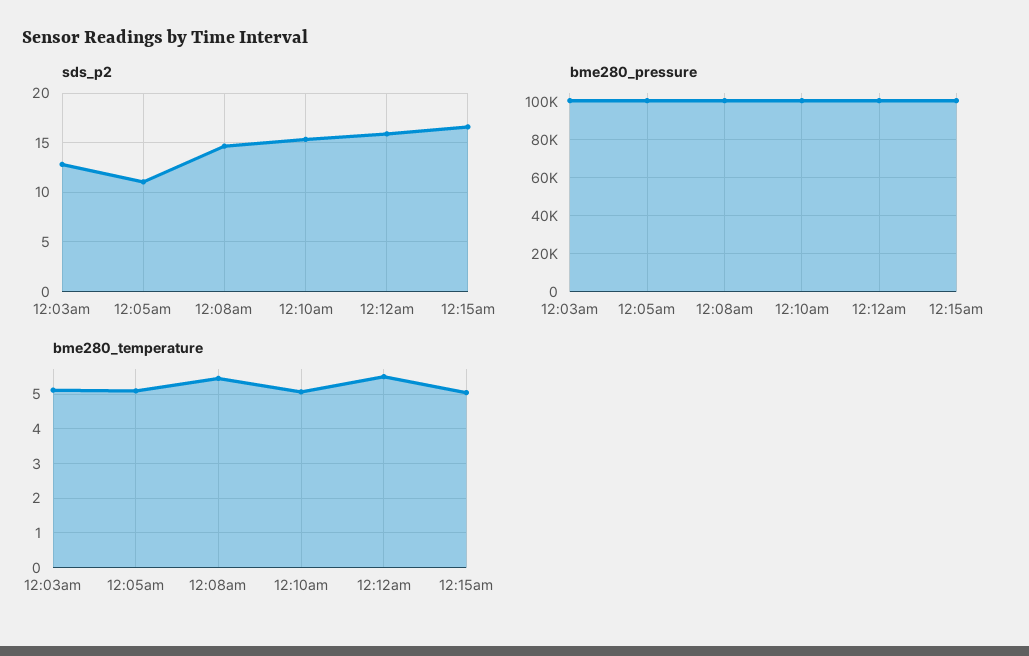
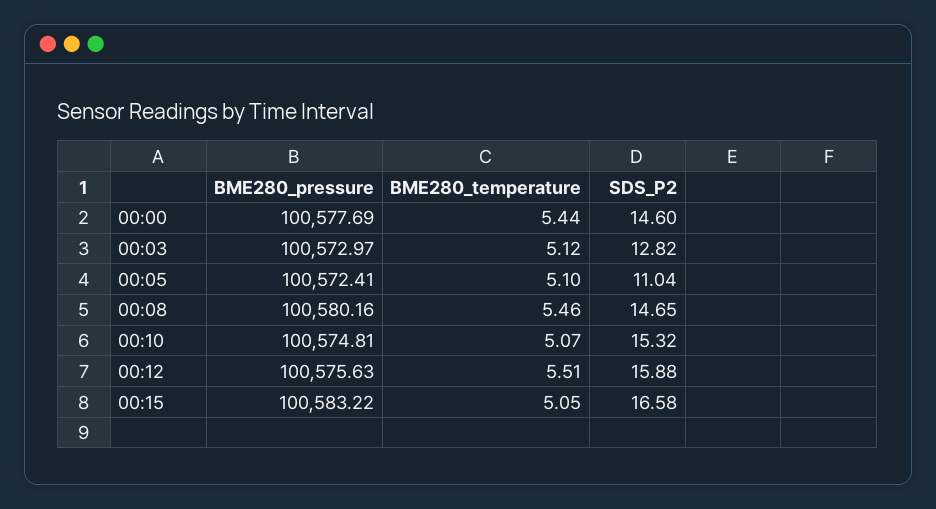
bme280_pressure, 00:00: none -> 100577.69
bme280_temperature, 00:00: none -> 5.44
sds_p2, 00:00: none -> 14.6

